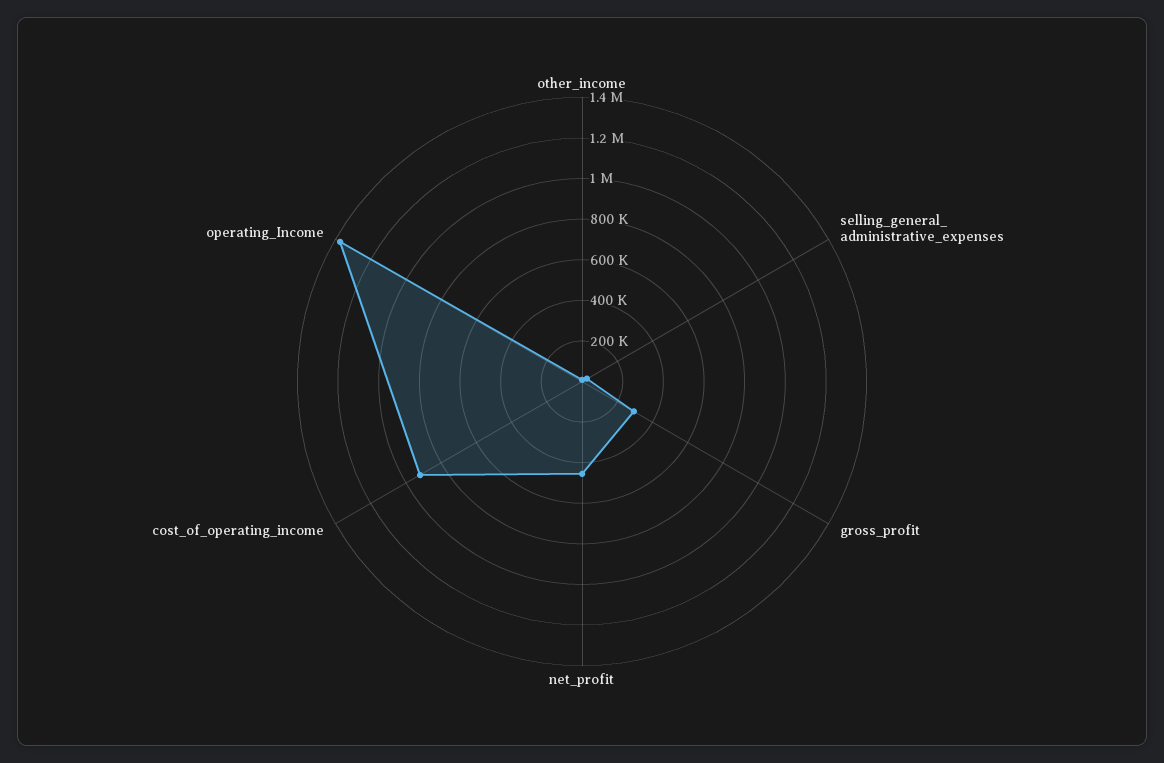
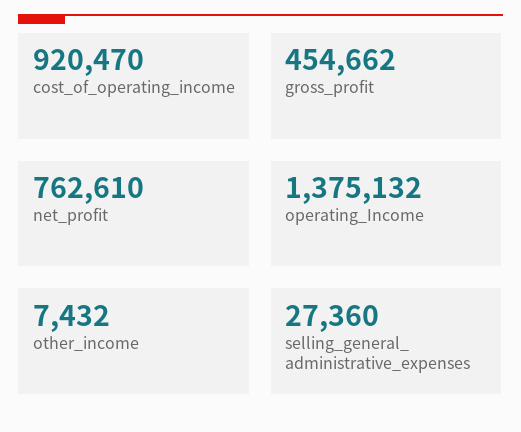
gross_profit: 300000 -> 454662
net_profit: 450000 -> 762610

